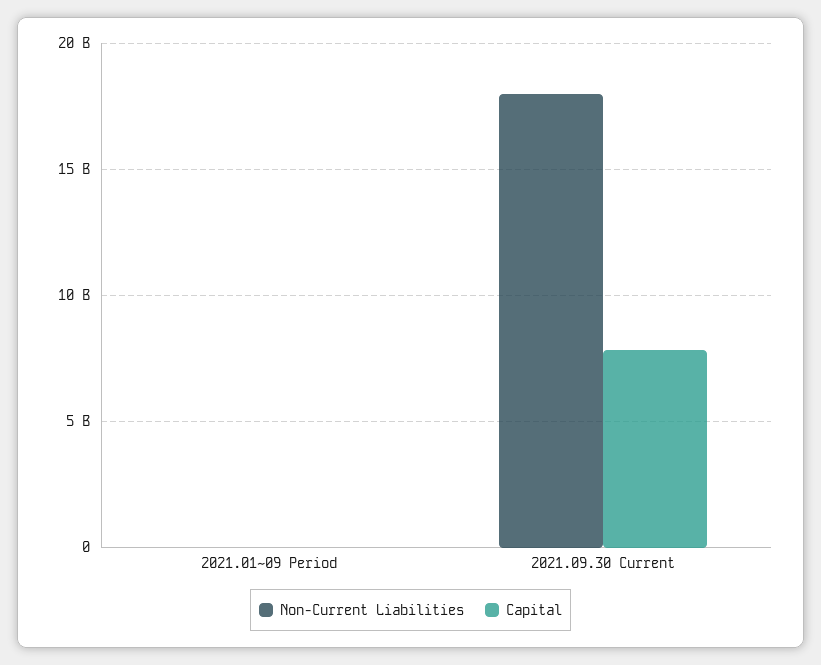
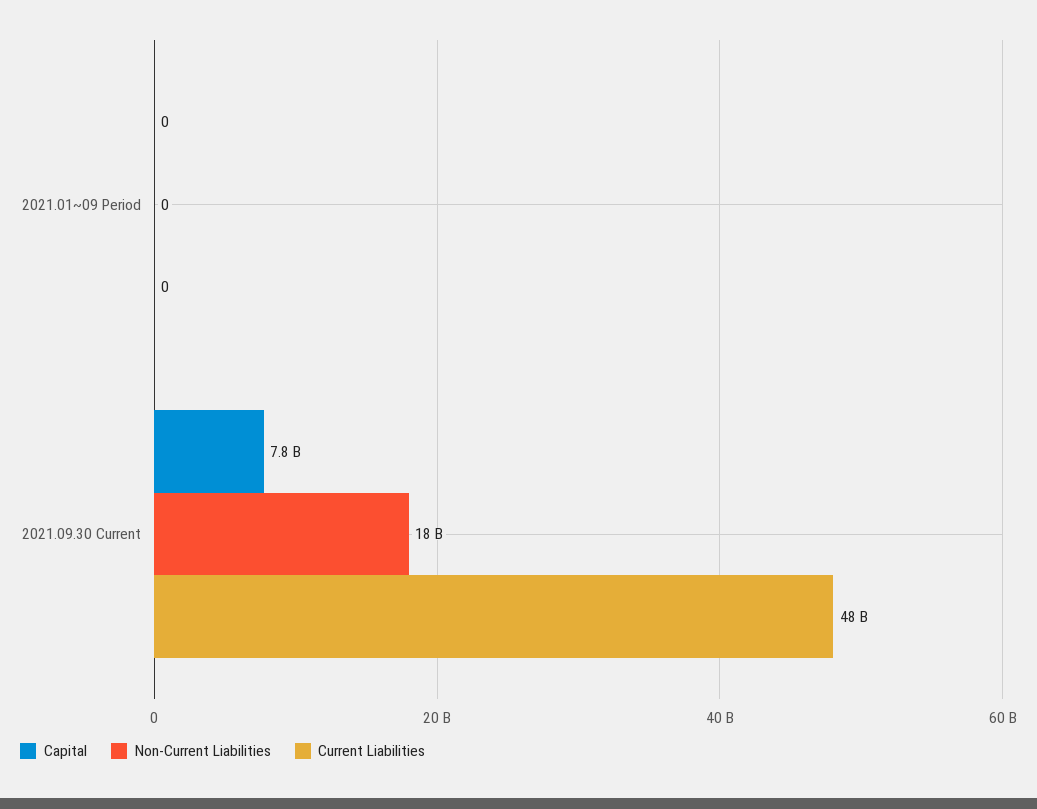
Current Liabilities, 2021.01~09 Period: none -> 0
Current Liabilities, 2021.09.30 Current: none -> 48000000000

